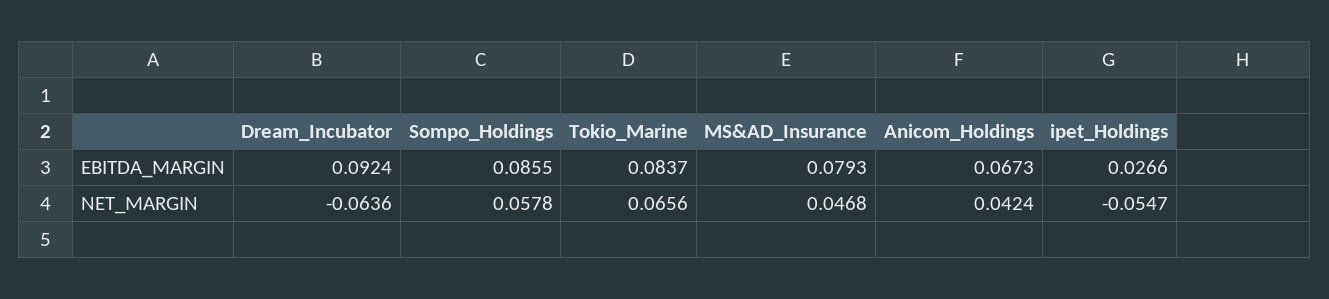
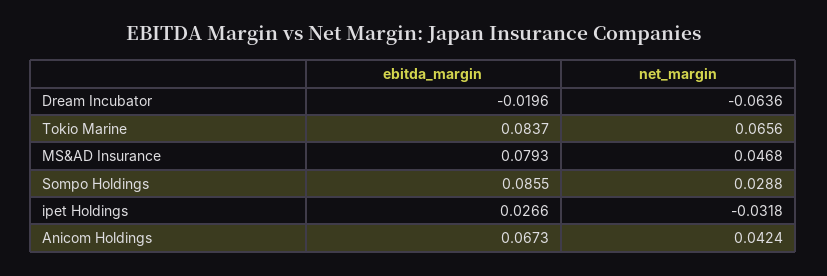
Dream_Incubator, EBITDA_MARGIN: 0.0924 -> -0.0196
Sompo_Holdings, NET_MARGIN: 0.0578 -> 0.0288
ipet_Holdings, NET_MARGIN: -0.0547 -> -0.0318

